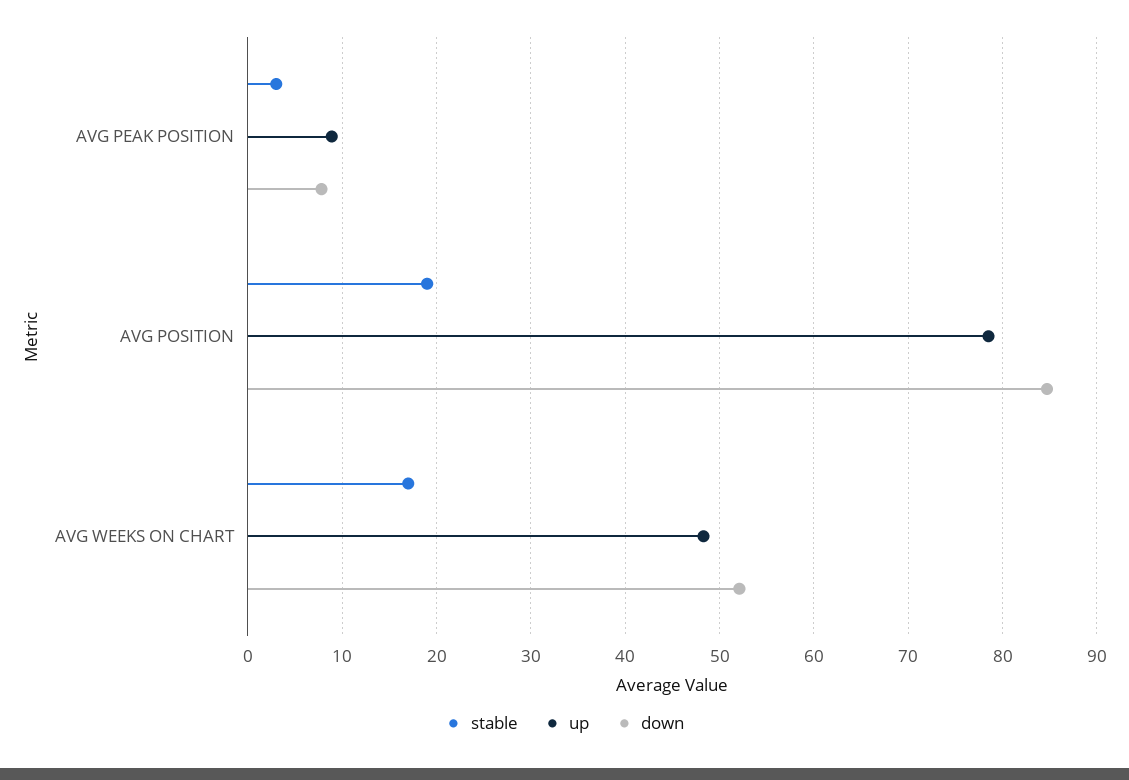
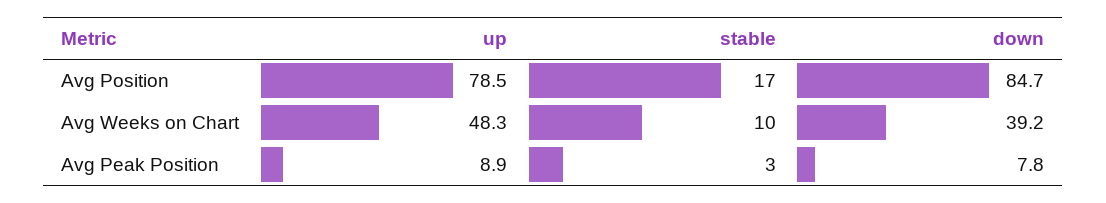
stable, AVG POSITION: 19 -> 17
stable, AVG WEEKS ON CHART: 17 -> 10
down, AVG WEEKS ON CHART: 52 -> 39.2

